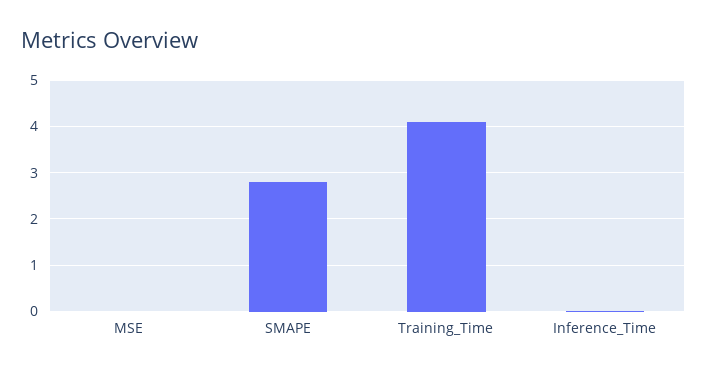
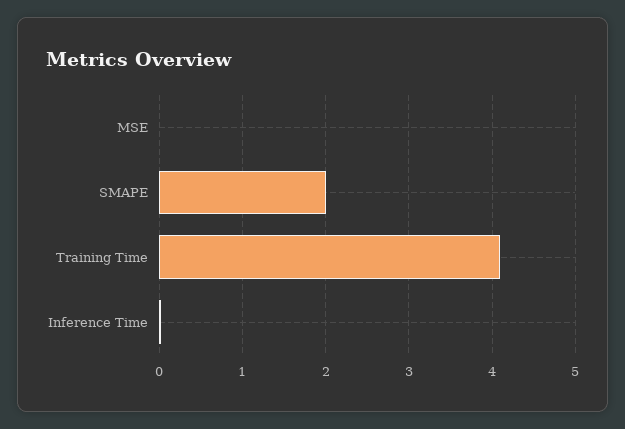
SMAPE: 2.8 -> 2

